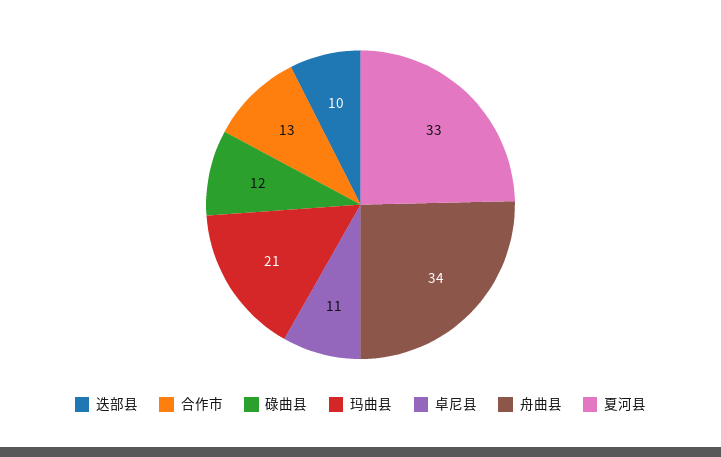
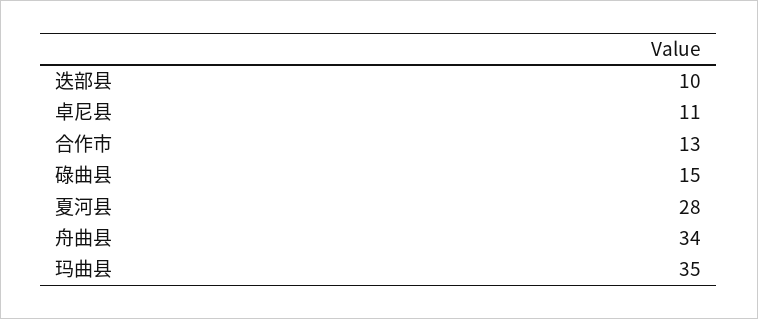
碌曲县: 12 -> 15
玛曲县: 21 -> 35
夏河县: 33 -> 28

